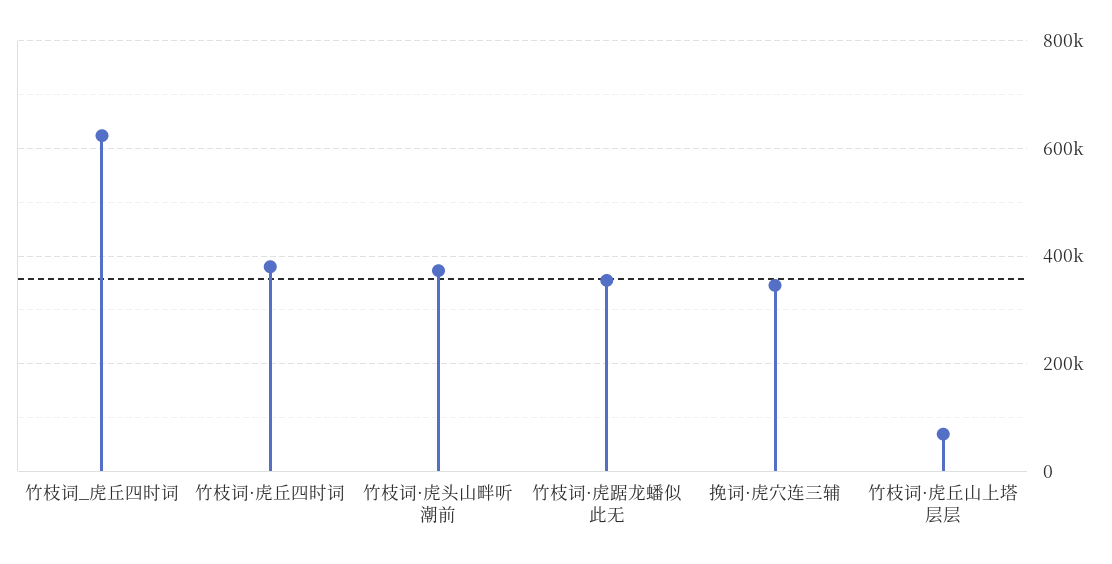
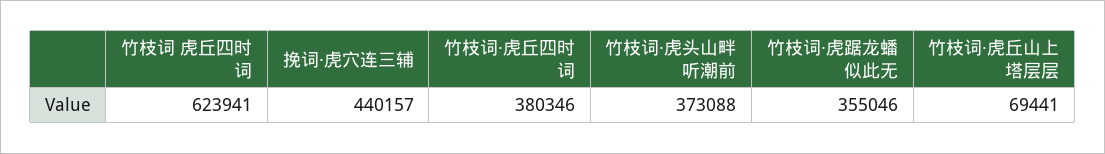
挽词·虎穴连三辅: 340000 -> 440157

